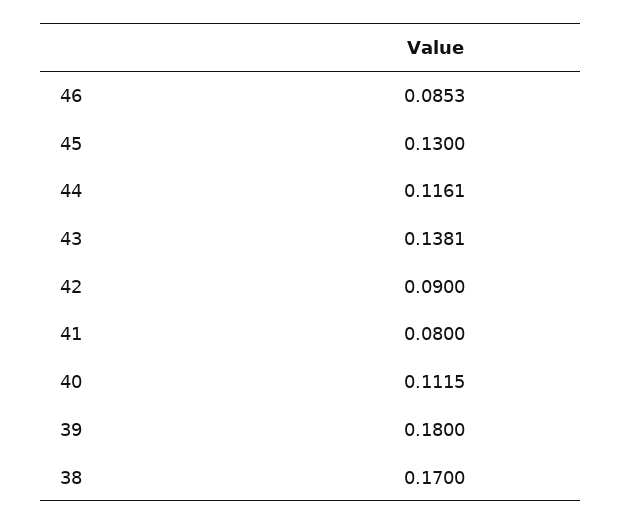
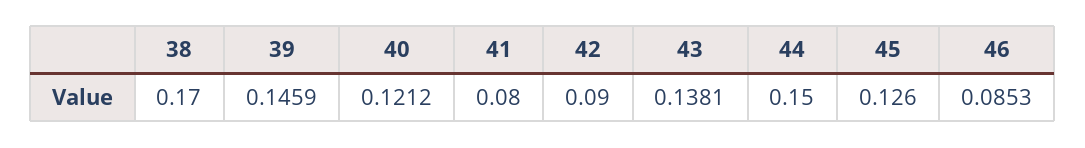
45: 0.13 -> 0.126
44: 0.1161 -> 0.15
40: 0.1115 -> 0.1212
39: 0.18 -> 0.1459

